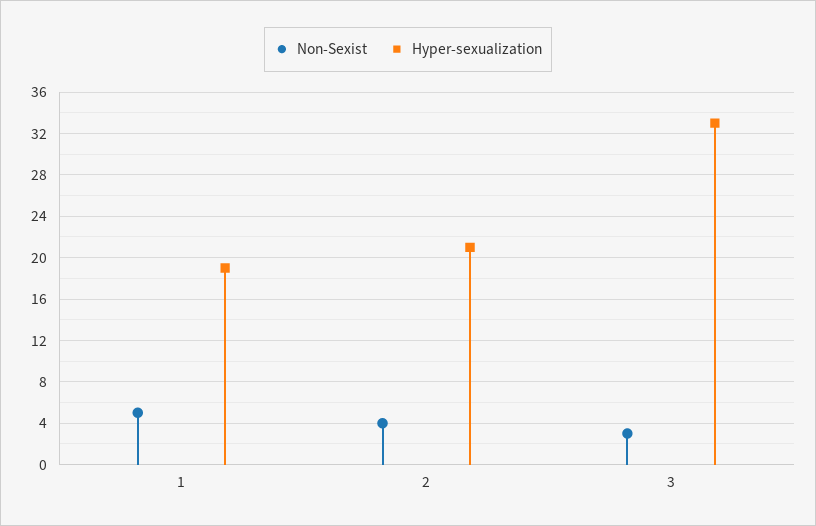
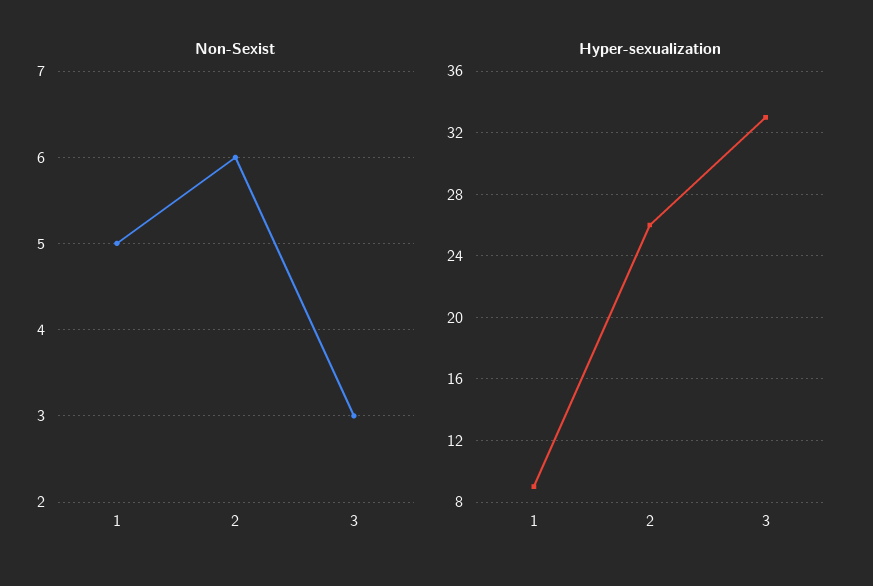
Hyper-sexualization, 1: 19 -> 9
Non-Sexist, 2: 4 -> 6
Hyper-sexualization, 2: 21 -> 26

